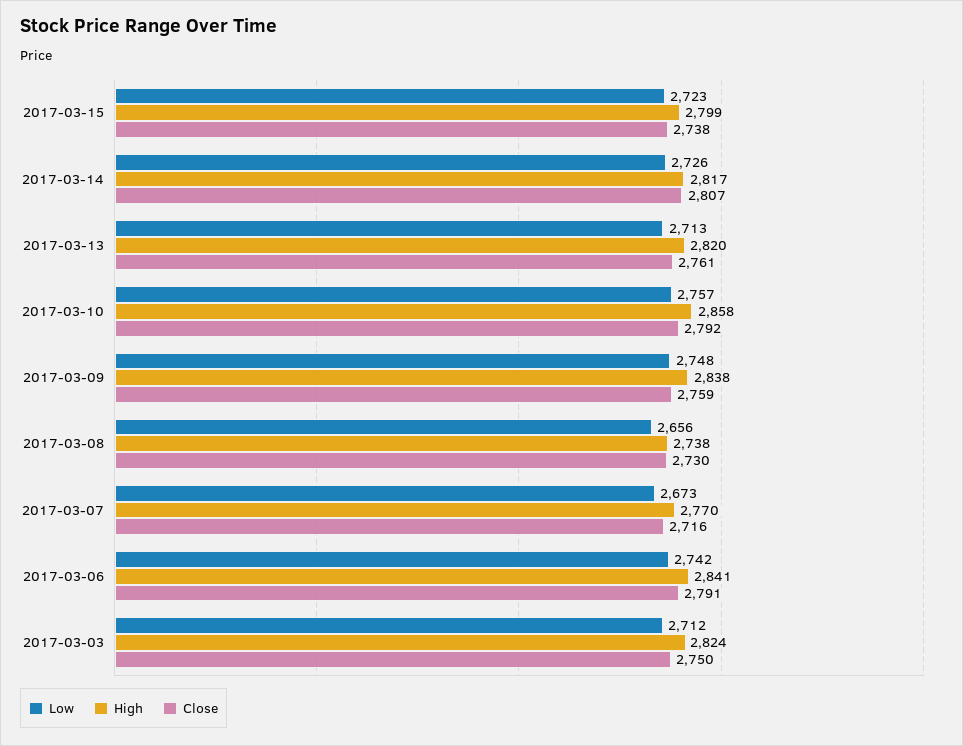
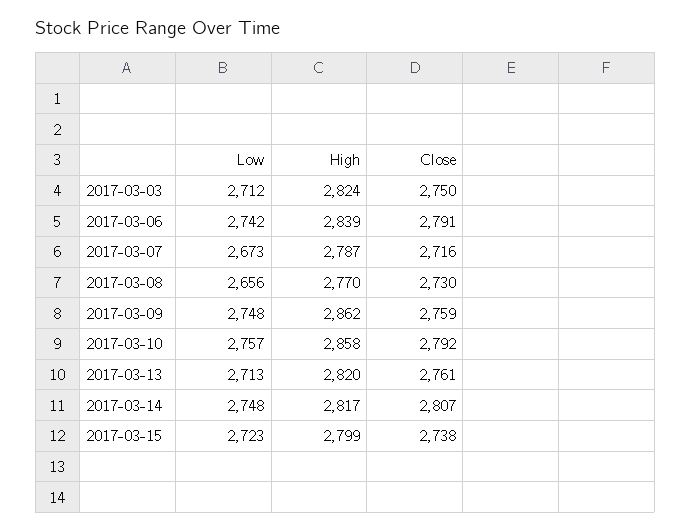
Low, 2017-03-14: 2726 -> 2748
High, 2017-03-09: 2838 -> 2862
High, 2017-03-08: 2738 -> 2770
High, 2017-03-07: 2770 -> 2787
High, 2017-03-06: 2841 -> 2839

